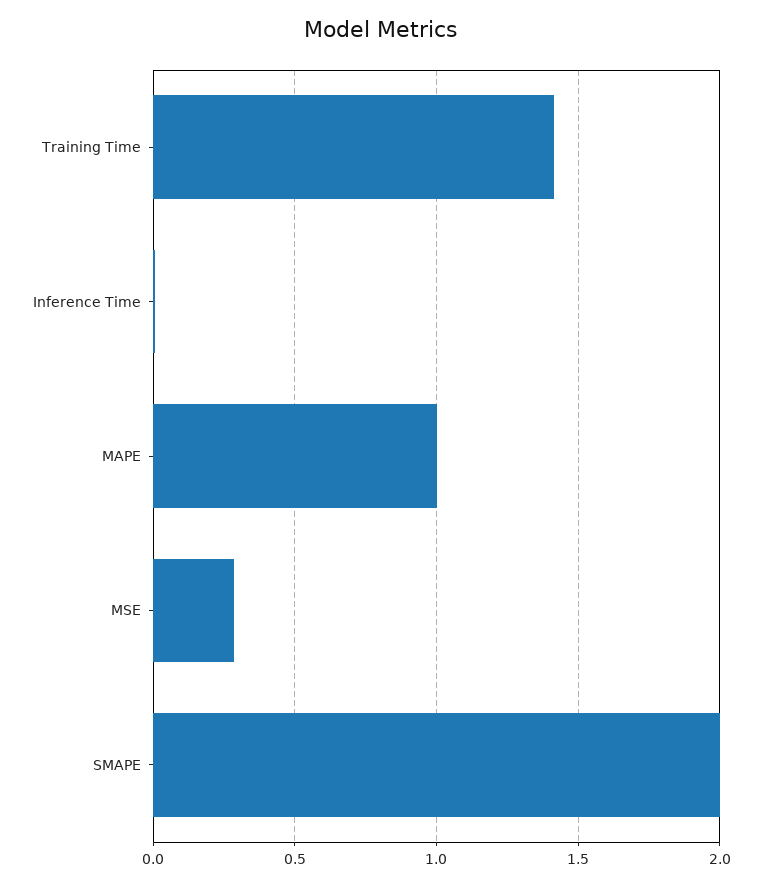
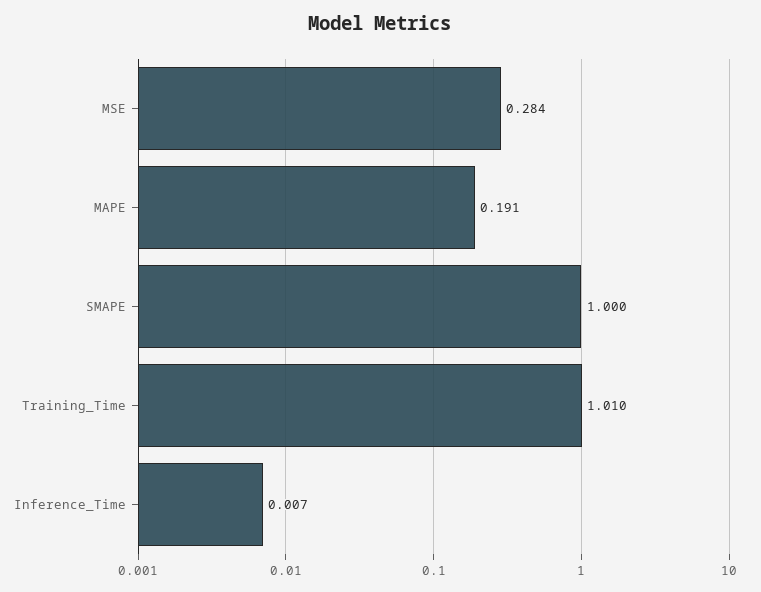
Training Time: 1.4 -> 1.01
MAPE: 1 -> 0.191
SMAPE: 2 -> 1

